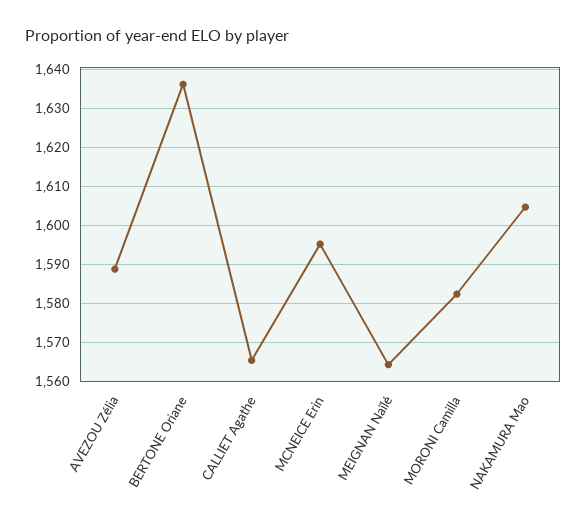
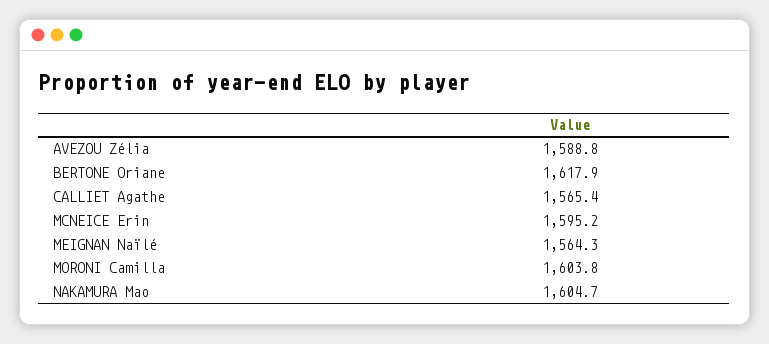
BERTONE Oriane: 1636 -> 1617.9
MORONI Camilla: 1582 -> 1603.8

